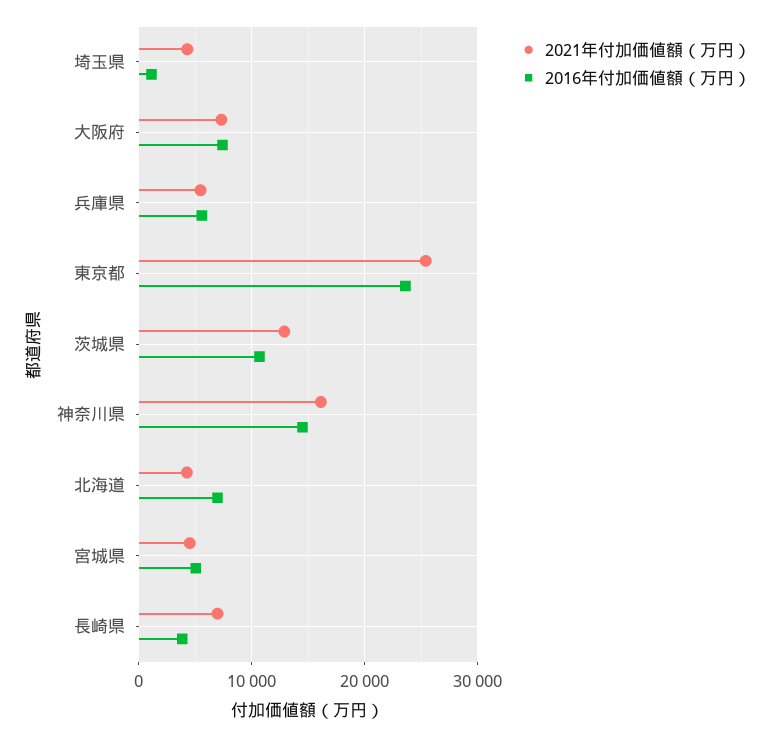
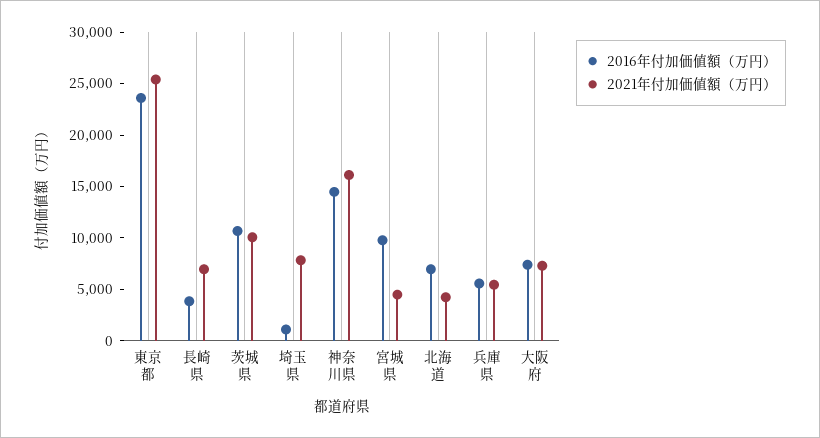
2021年付加価値額（万円）, 埼玉県: 4000 -> 8000
2021年付加価値額（万円）, 茨城県: 13000 -> 10000
2016年付加価値額（万円）, 宮城県: 5000 -> 10000

